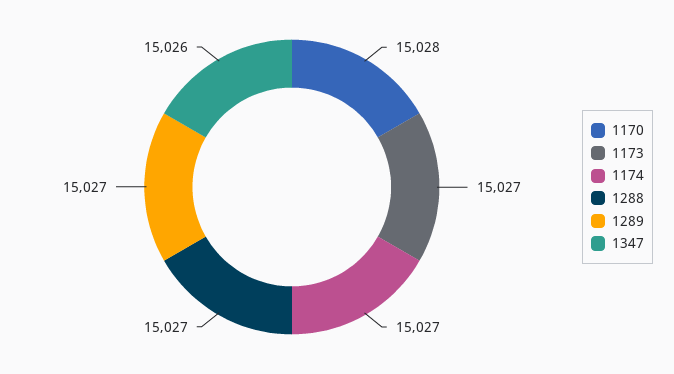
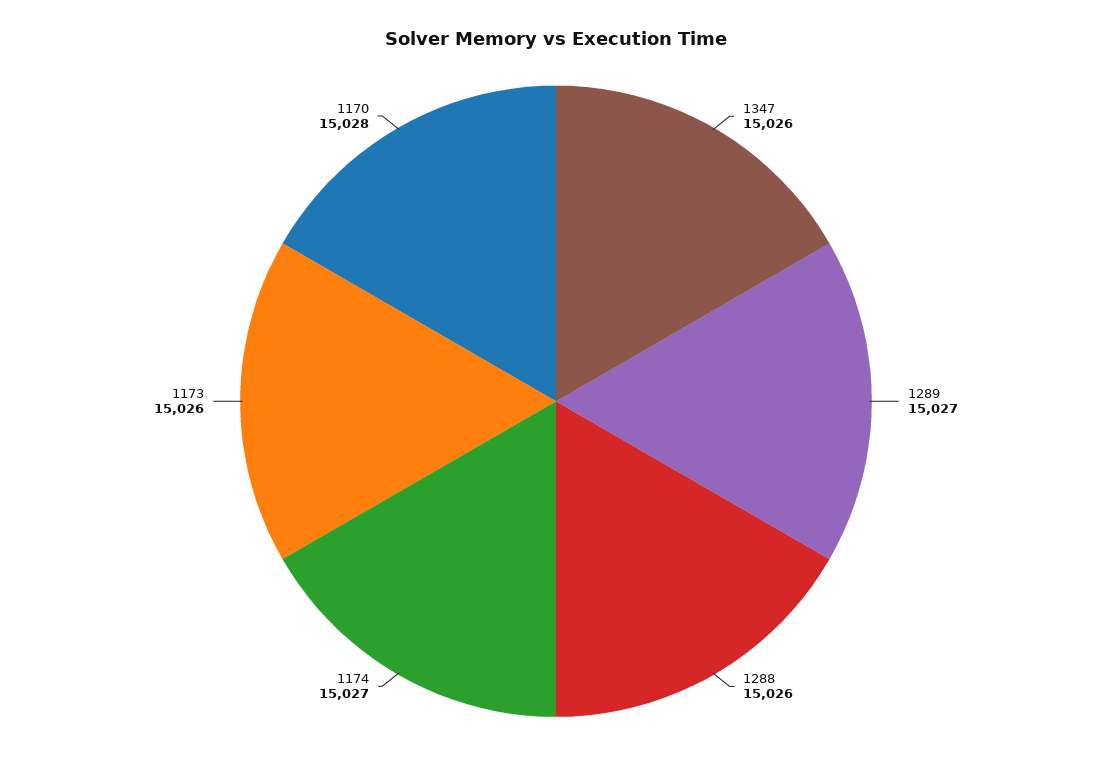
1173: 15027 -> 15026
1288: 15027 -> 15026

